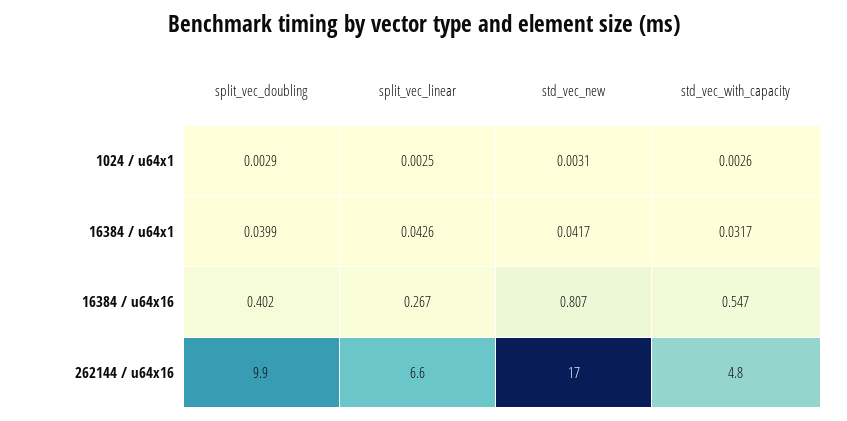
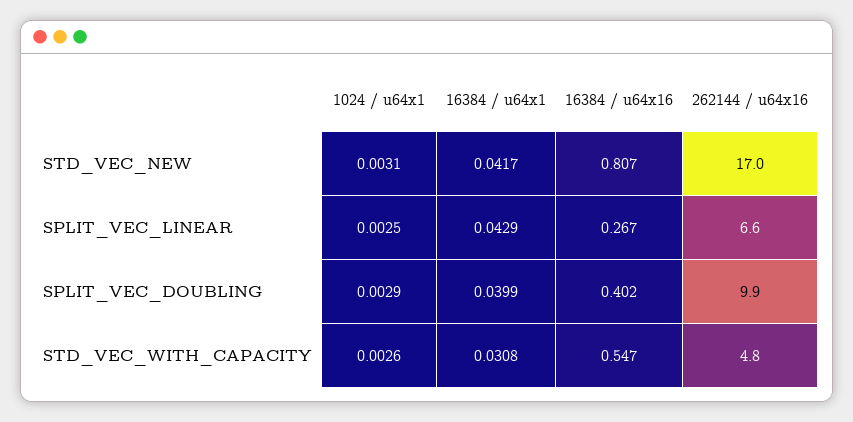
split_vec_linear, 16384 / u64x1: 0.0426 -> 0.0429
std_vec_with_capacity, 16384 / u64x1: 0.0317 -> 0.0308

